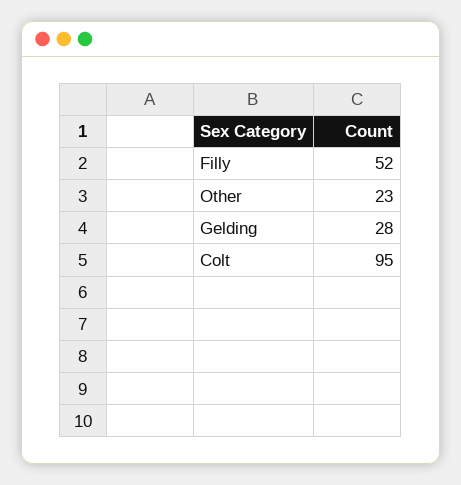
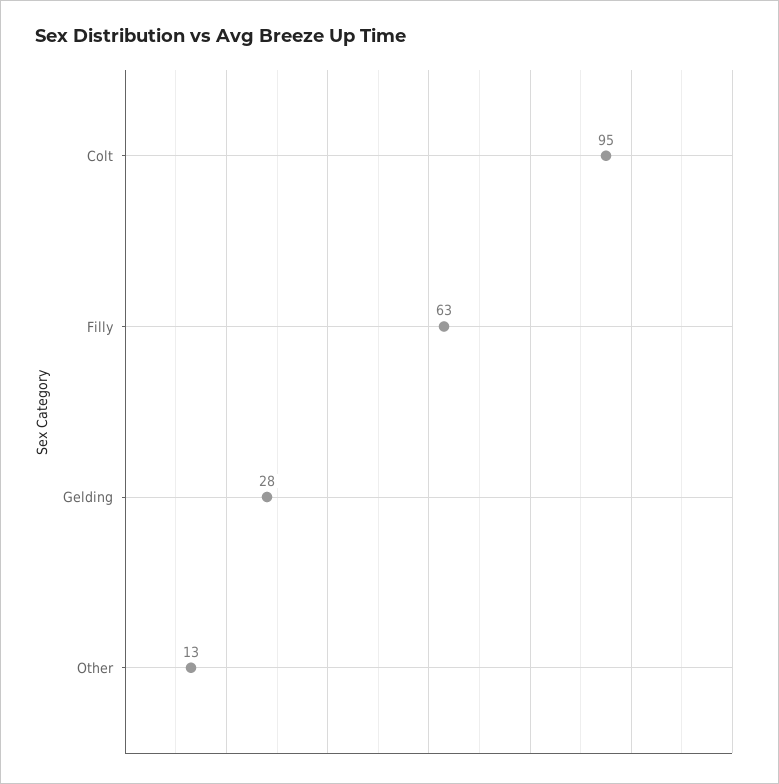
Filly: 52 -> 63
Other: 23 -> 13

